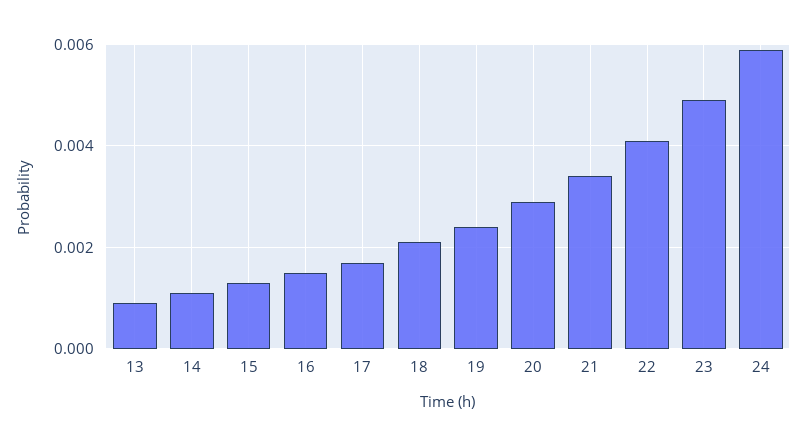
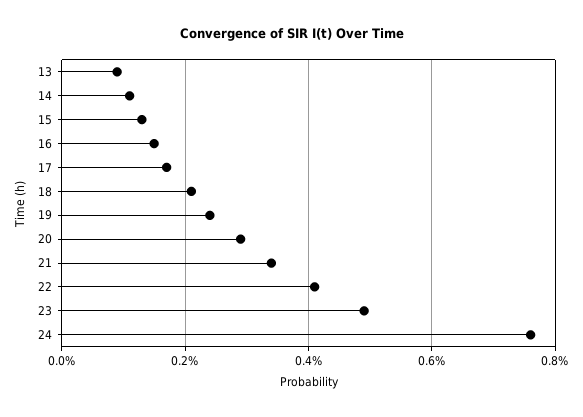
24: 0.006 -> 0.0075

